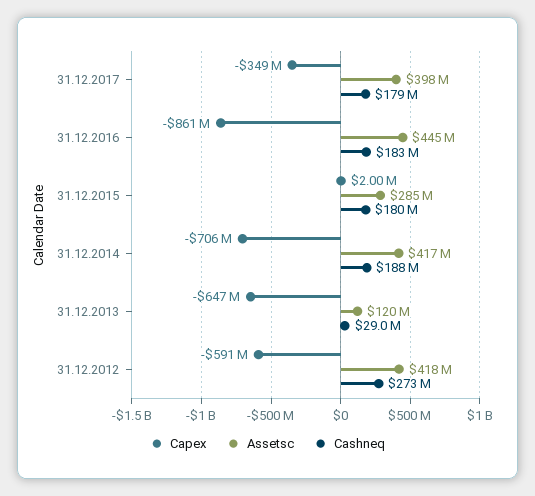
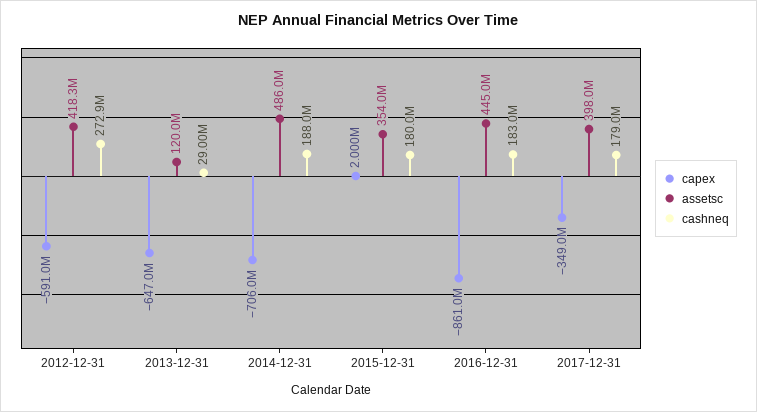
Assetsc, 31.12.2015: 285000000 -> 354000000
Assetsc, 31.12.2014: 417000000 -> 486000000

